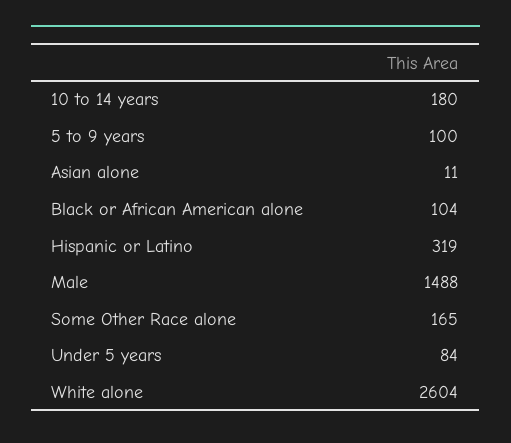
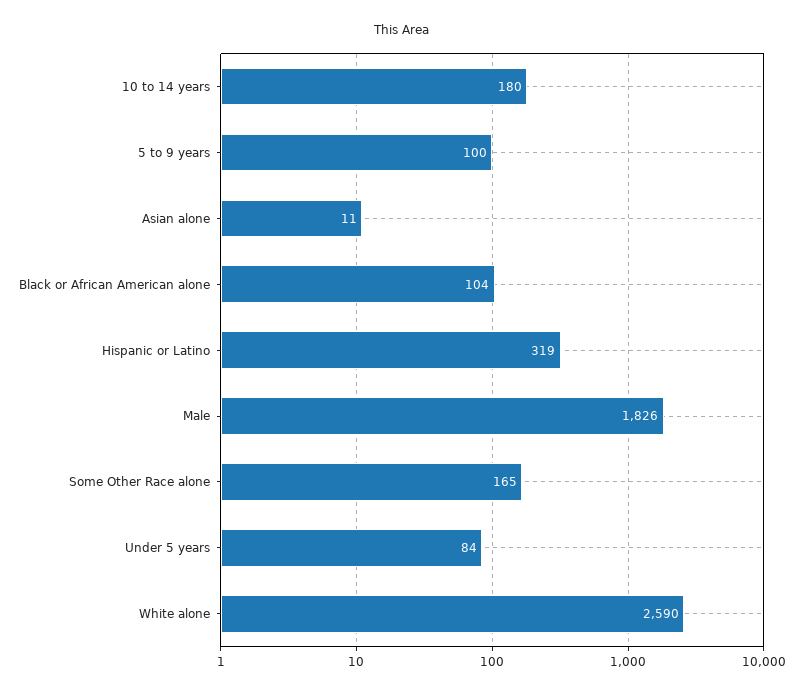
Male: 1488 -> 1826
White alone: 2604 -> 2590

